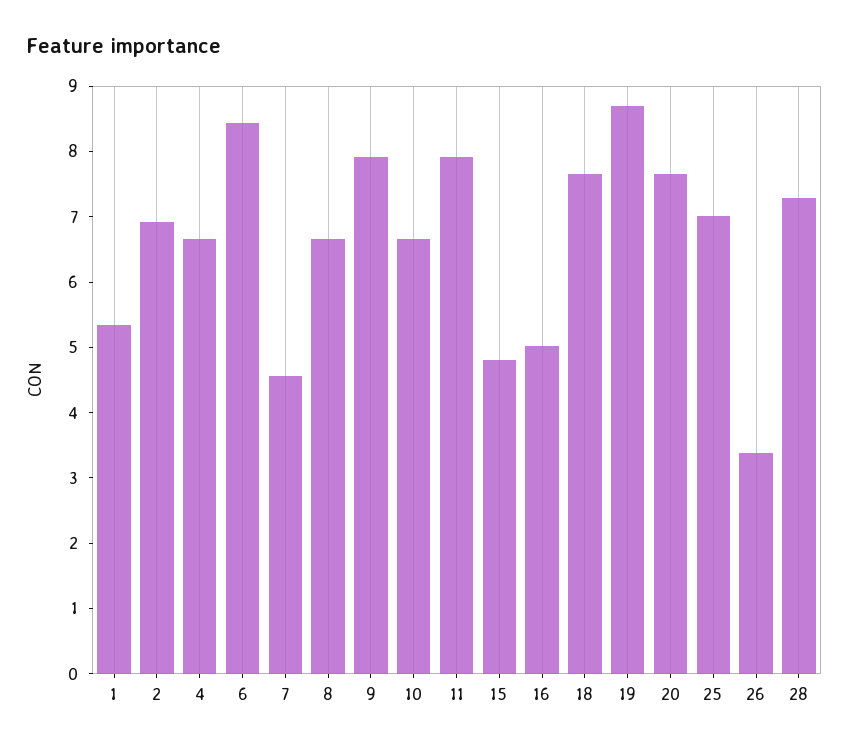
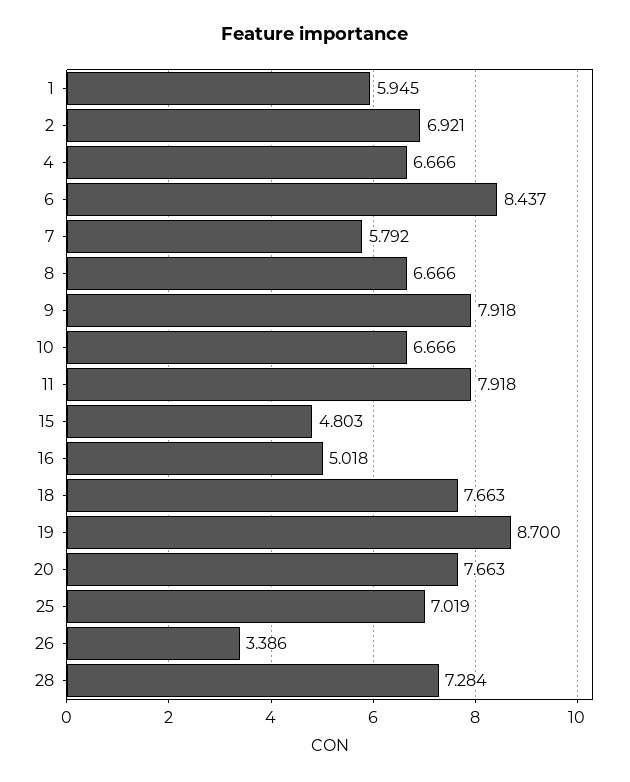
1: 5.4 -> 5.945
7: 4.6 -> 5.792

